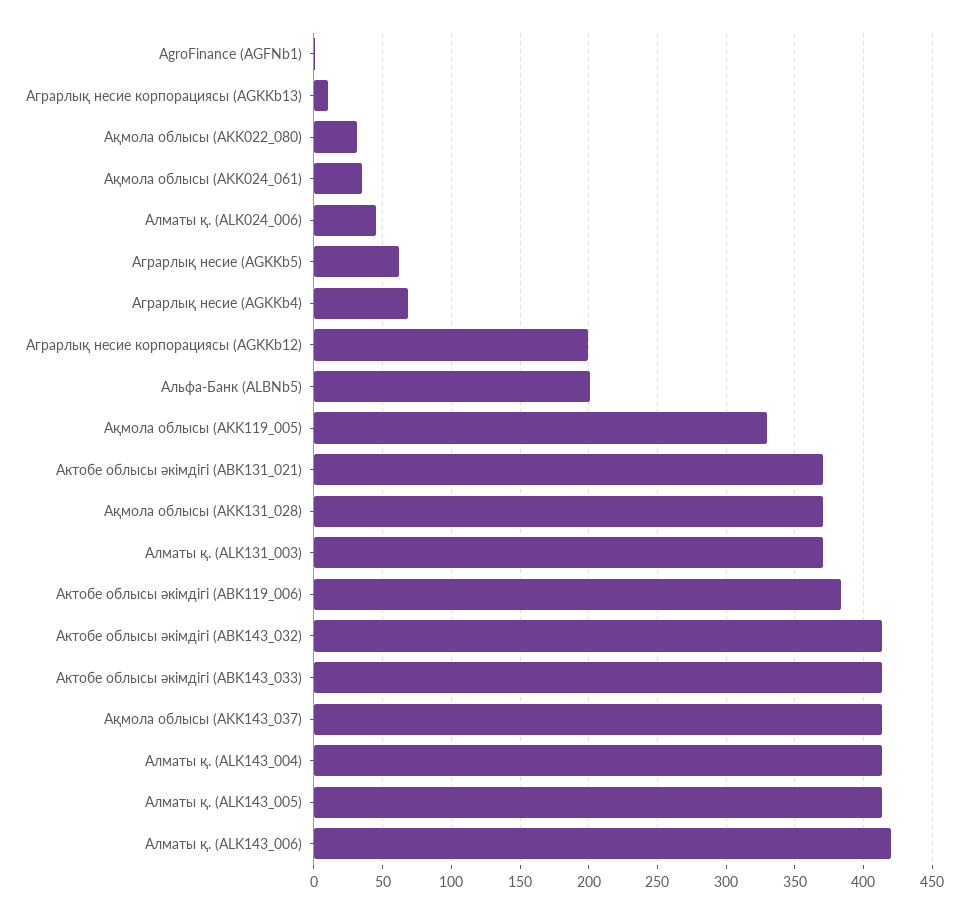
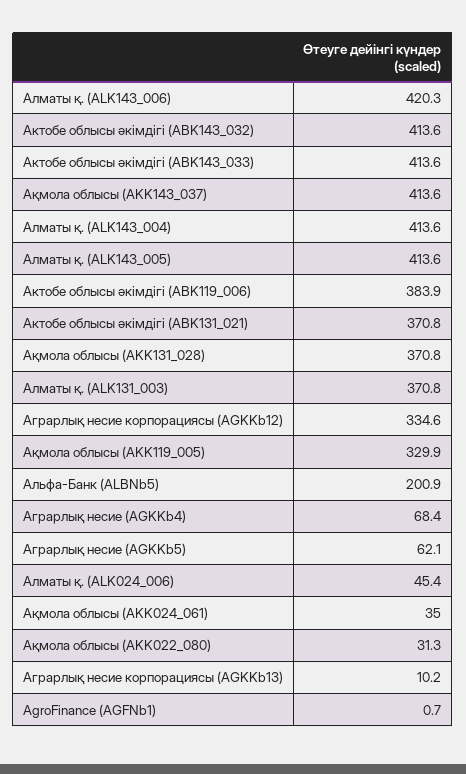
Аграрлық несие корпорациясы (AGKKb12): 200 -> 334.6

